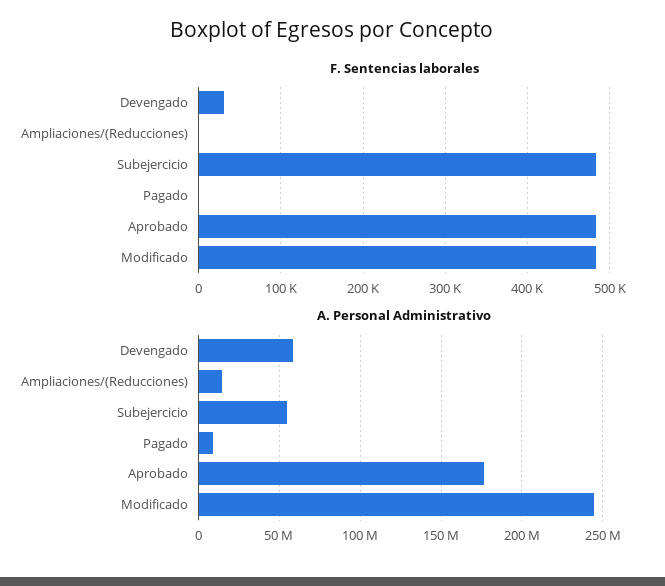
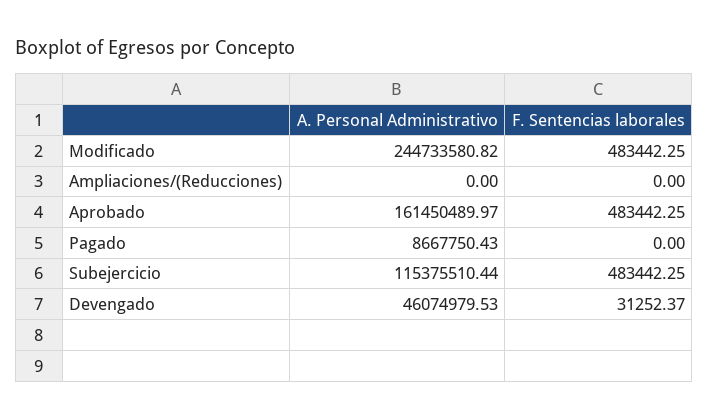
A. Personal Administrativo, Devengado: 60000000 -> 46074979.53
A. Personal Administrativo, Ampliaciones/(Reducciones): 15000000 -> 0
A. Personal Administrativo, Subejercicio: 55000000 -> 115375510.44
A. Personal Administrativo, Aprobado: 175000000 -> 161450489.97

